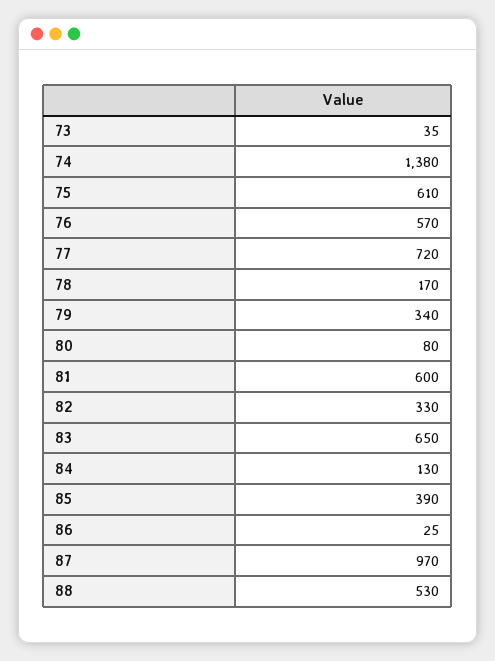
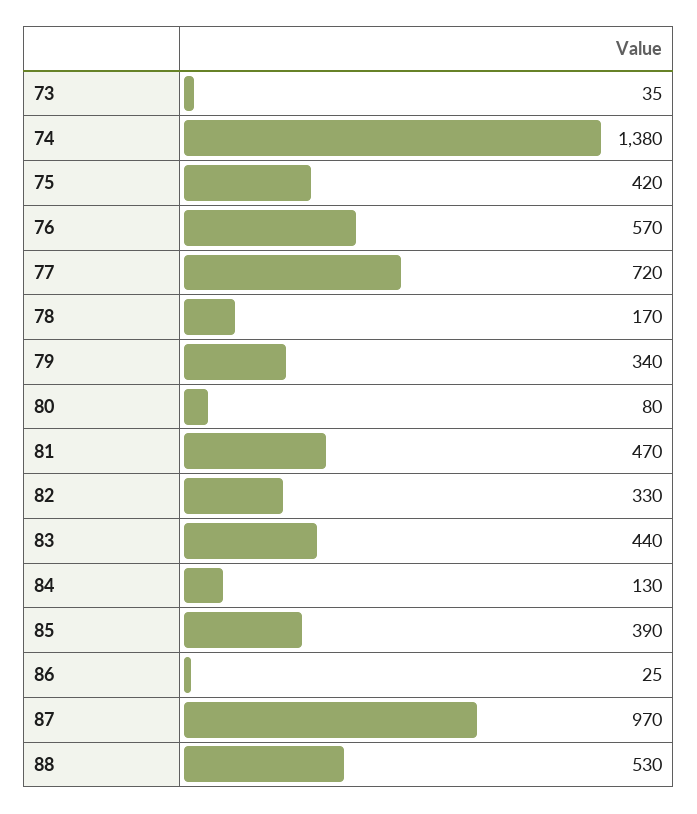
75: 610 -> 420
81: 600 -> 470
83: 650 -> 440

